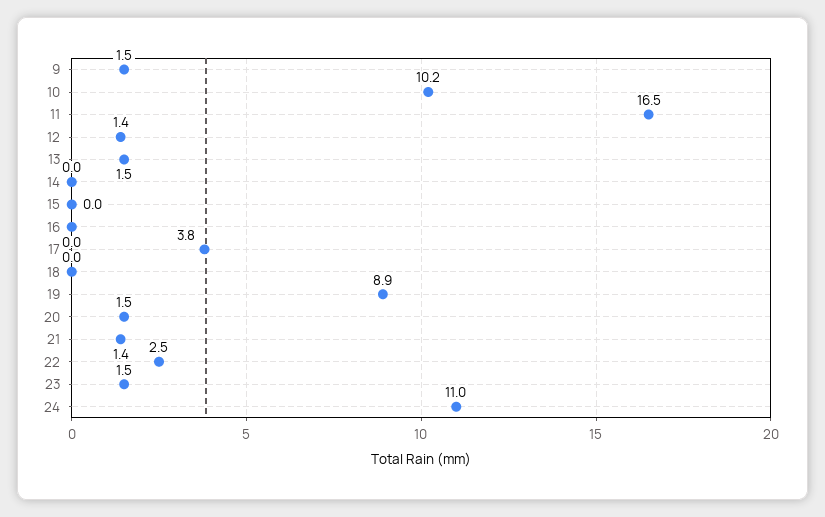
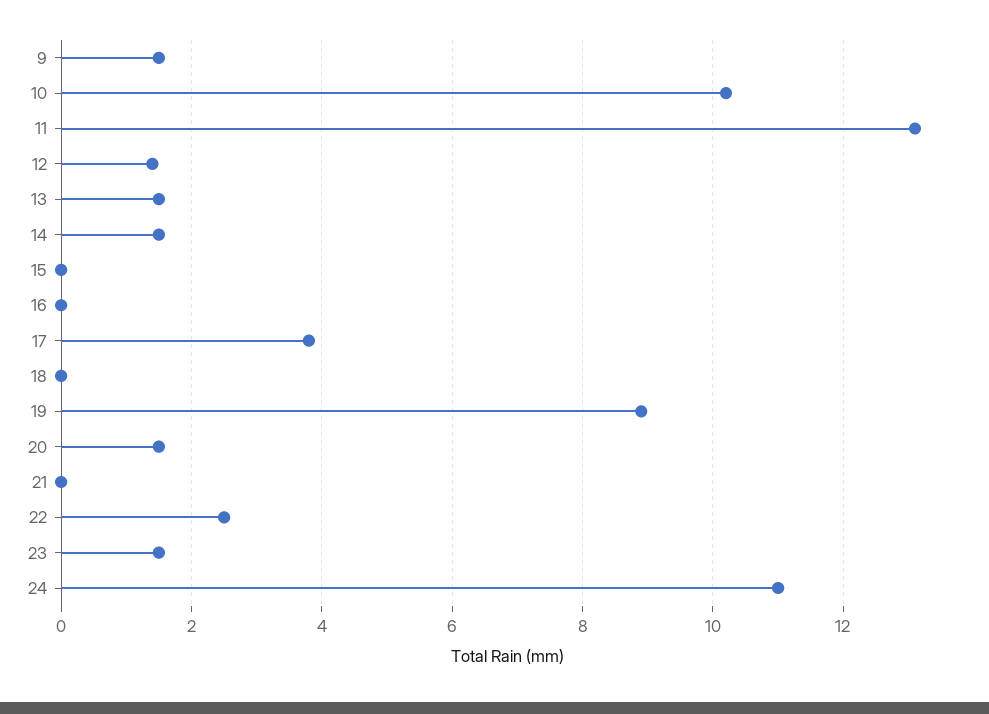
11: 16.5 -> 13
14: 0 -> 1.5
21: 1.4 -> 0

